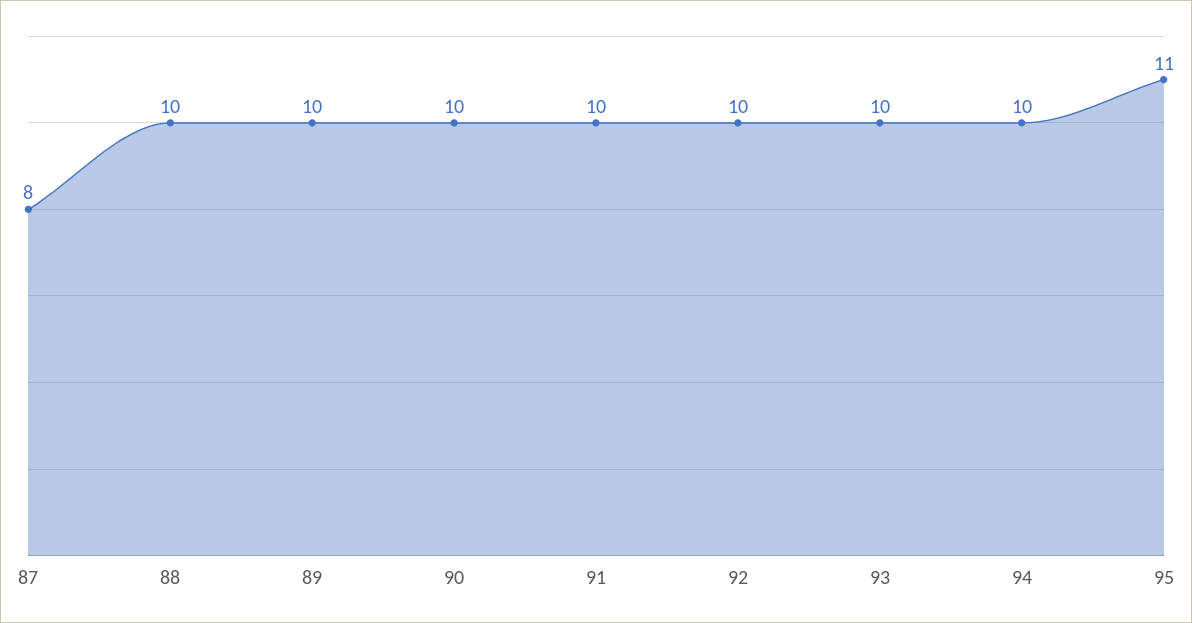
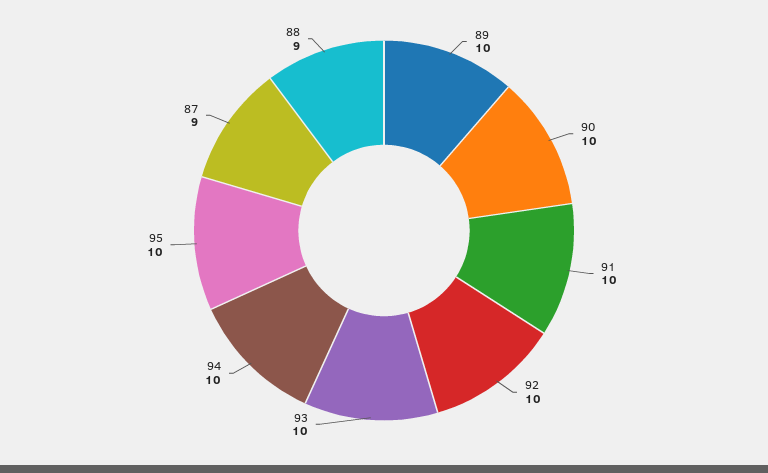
87: 8 -> 9
88: 10 -> 9
95: 11 -> 10

